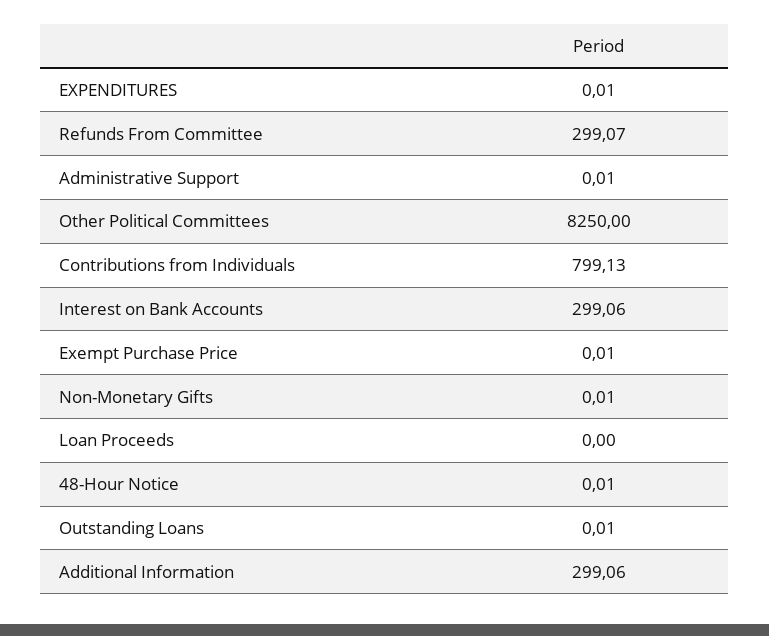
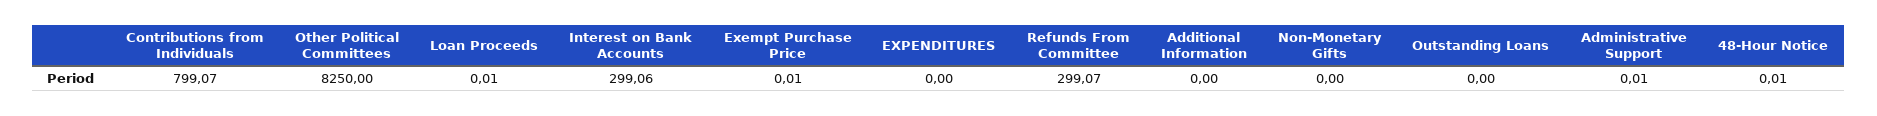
EXPENDITURES: 0.01 -> 0
Contributions from Individuals: 799.13 -> 799.07
Non-Monetary Gifts: 0.01 -> 0
Loan Proceeds: 0 -> 0.01
Outstanding Loans: 0.01 -> 0
Additional Information: 299.06 -> 0

